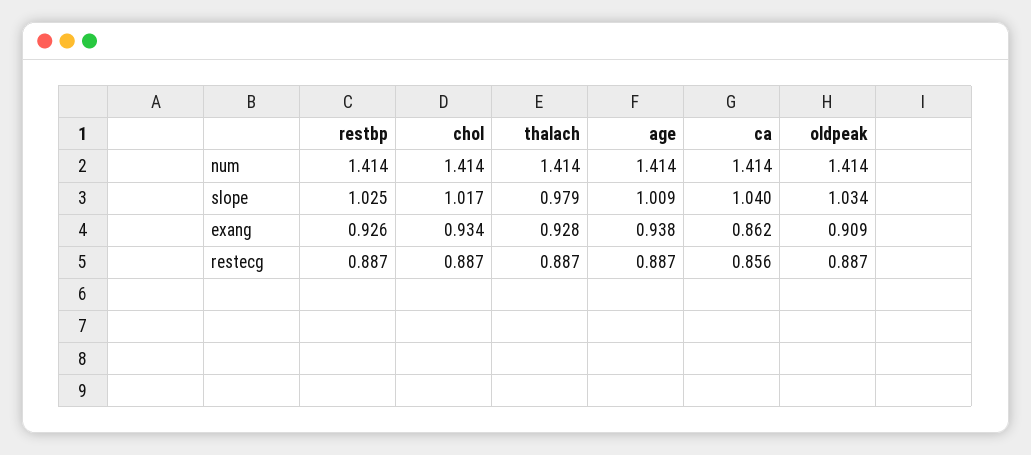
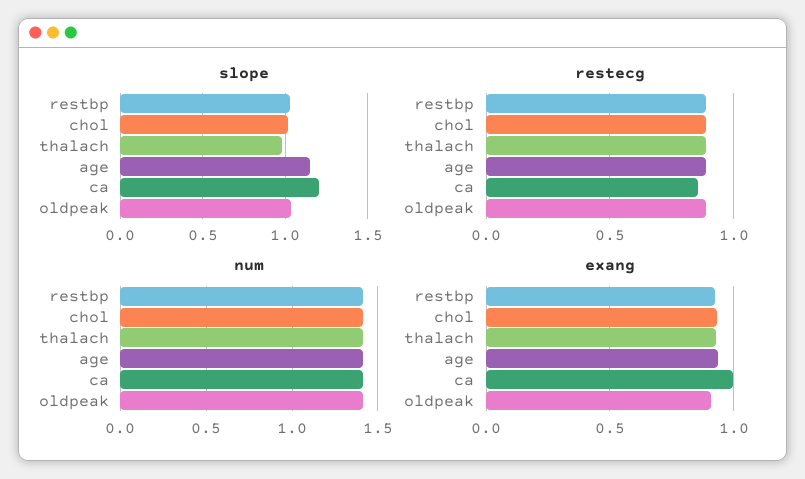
slope, age: 1.009 -> 1.15
slope, ca: 1.04 -> 1.2
exang, ca: 0.862 -> 1

